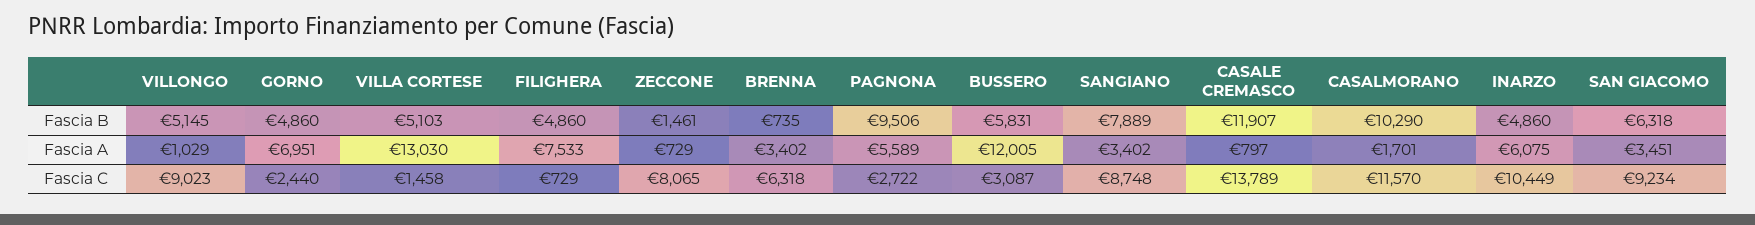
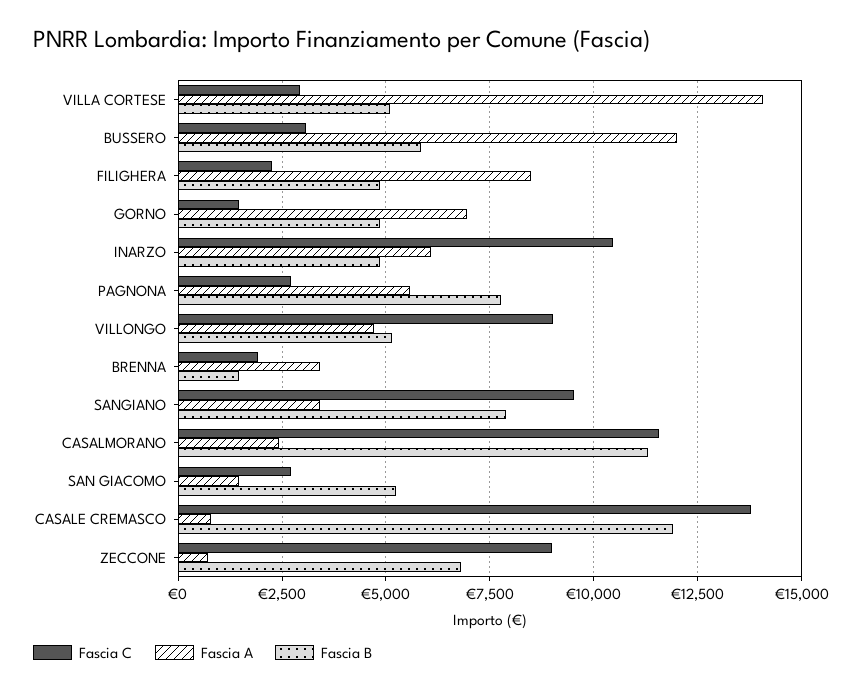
Fascia B, ZECCONE: 1461 -> 6750
Fascia B, BRENNA: 735 -> 1500
Fascia B, PAGNONA: 9506 -> 7750
Fascia B, CASALMORANO: 10290 -> 11250
Fascia B, SAN GIACOMO: 6318 -> 5250
Fascia A, VILLONGO: 1029 -> 4750
Fascia A, VILLA CORTESE: 13030 -> 14000
Fascia A, FILIGHERA: 7533 -> 8500
Fascia A, CASALMORANO: 1701 -> 2500
Fascia A, SAN GIACOMO: 3451 -> 1500
Fascia C, GORNO: 2440 -> 1500
Fascia C, VILLA CORTESE: 1458 -> 3000
Fascia C, FILIGHERA: 729 -> 2250
Fascia C, ZECCONE: 8065 -> 9000
Fascia C, BRENNA: 6318 -> 2000
Fascia C, SANGIANO: 8748 -> 9500
Fascia C, SAN GIACOMO: 9234 -> 2750

